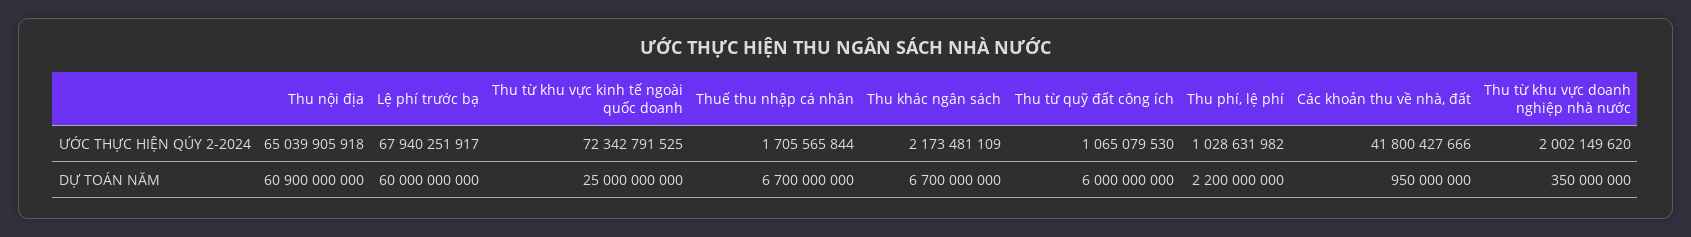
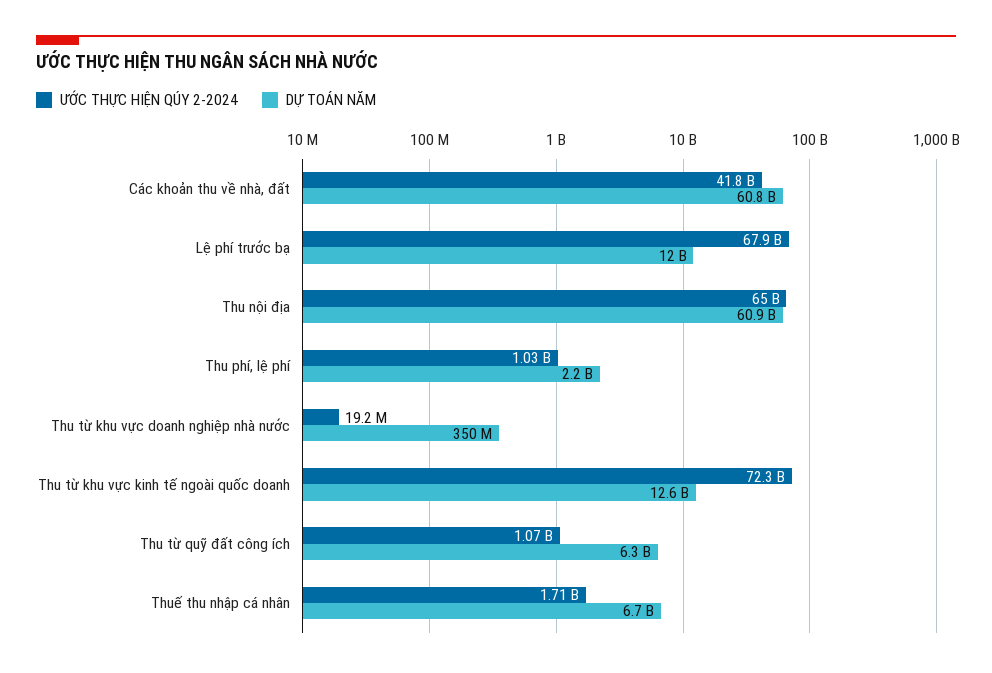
ƯỚC THỰC HIỆN QÚY 2-2024, Thu khác ngân sách: 2173481109 -> none
ƯỚC THỰC HIỆN QÚY 2-2024, Thu từ khu vực doanh nghiệp nhà nước: 2002149620 -> 19200000
DỰ TOÁN NĂM, Lệ phí trước bạ: 60000000000 -> 12000000000
DỰ TOÁN NĂM, Thu từ khu vực kinh tế ngoài quốc doanh: 25000000000 -> 12600000000
DỰ TOÁN NĂM, Thu khác ngân sách: 6700000000 -> none
DỰ TOÁN NĂM, Thu từ quỹ đất công ích: 6000000000 -> 6300000000
DỰ TOÁN NĂM, Các khoản thu về nhà, đất: 950000000 -> 60800000000

